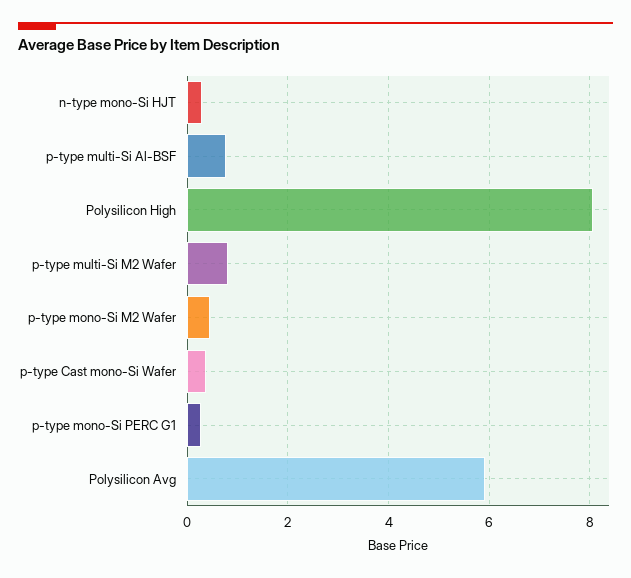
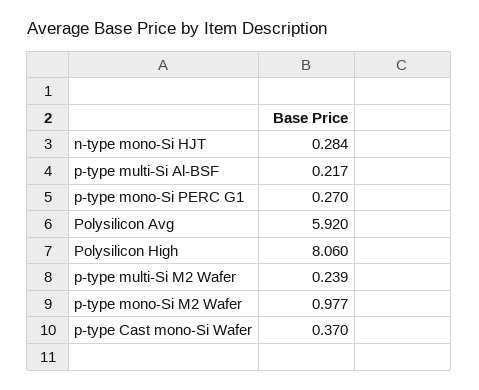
p-type multi-Si Al-BSF: 0.8 -> 0.217
p-type multi-Si M2 Wafer: 0.8 -> 0.239
p-type mono-Si M2 Wafer: 0.4 -> 0.977

